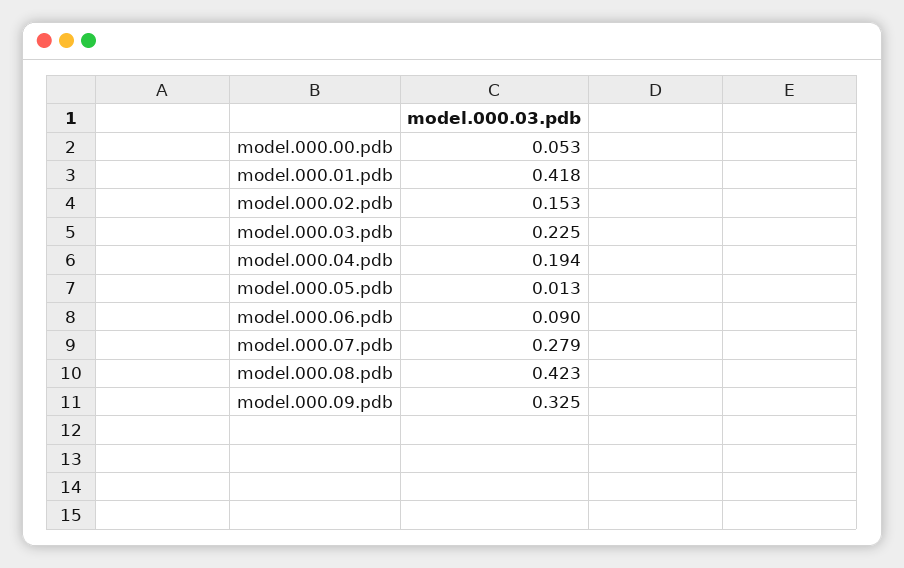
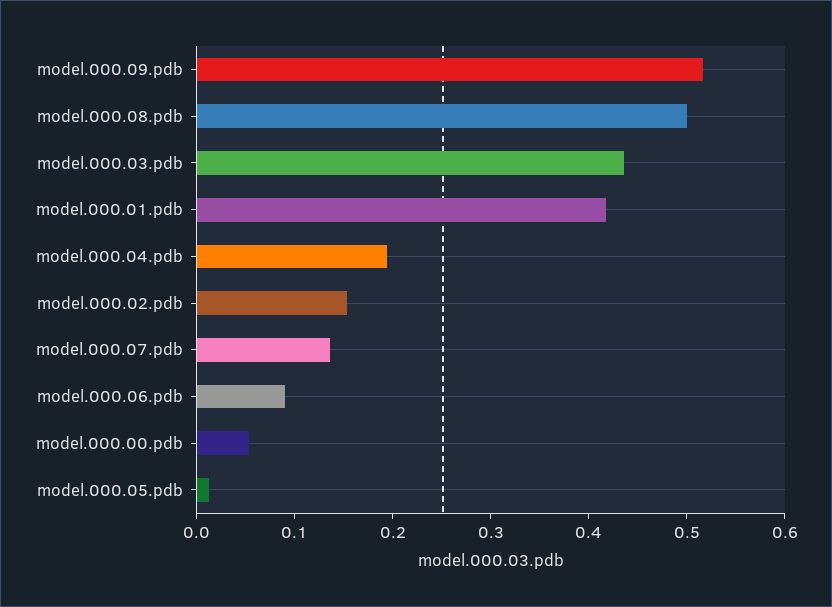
model.000.03.pdb: 0.225 -> 0.44
model.000.07.pdb: 0.279 -> 0.14
model.000.08.pdb: 0.423 -> 0.5
model.000.09.pdb: 0.325 -> 0.52

